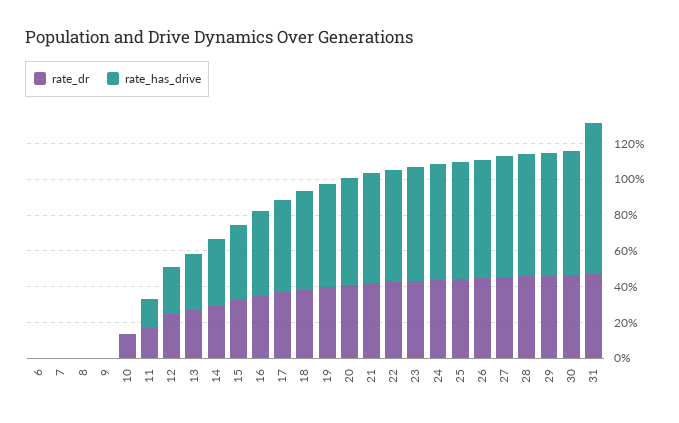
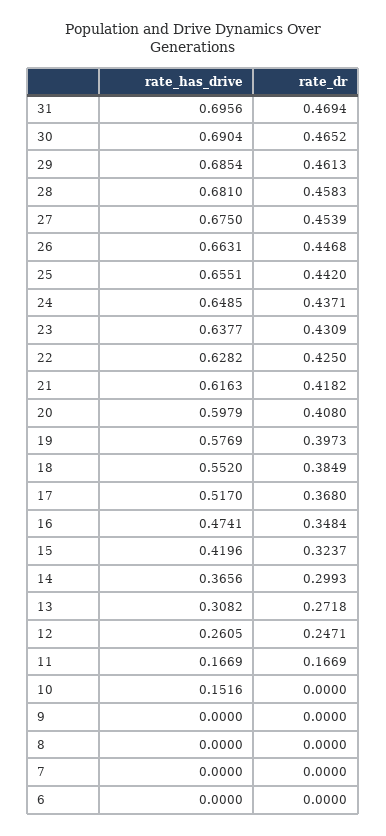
rate_dr, 10: 0.15 -> 0
rate_has_drive, 10: 0 -> 0.1516
rate_has_drive, 31: 0.85 -> 0.6956

